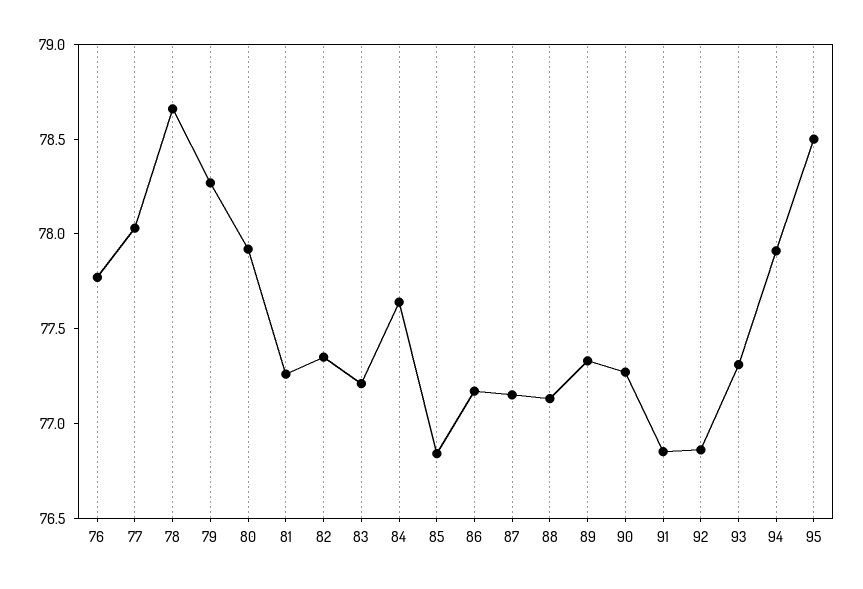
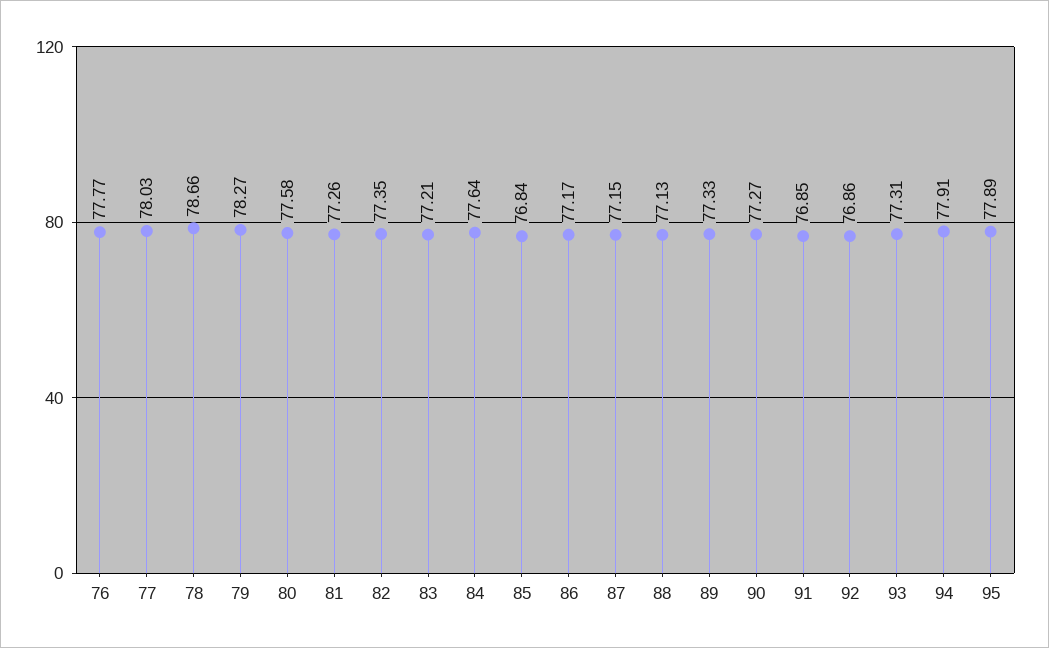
80: 77.9 -> 77.58
95: 78.5 -> 77.89

